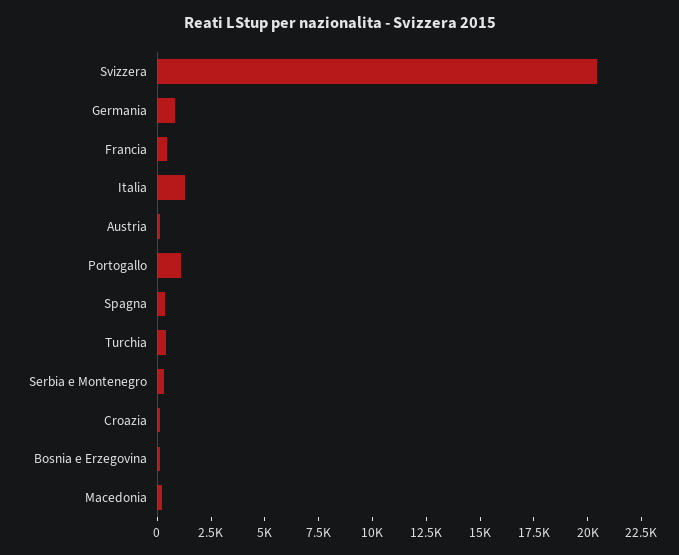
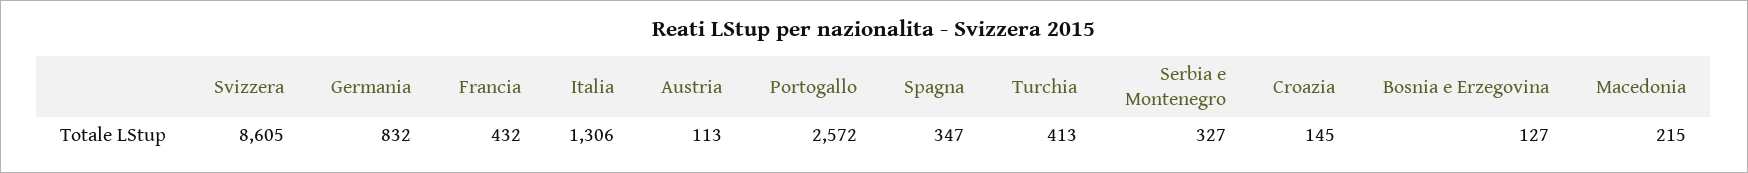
Svizzera: 20500 -> 8605
Portogallo: 1000 -> 2572

